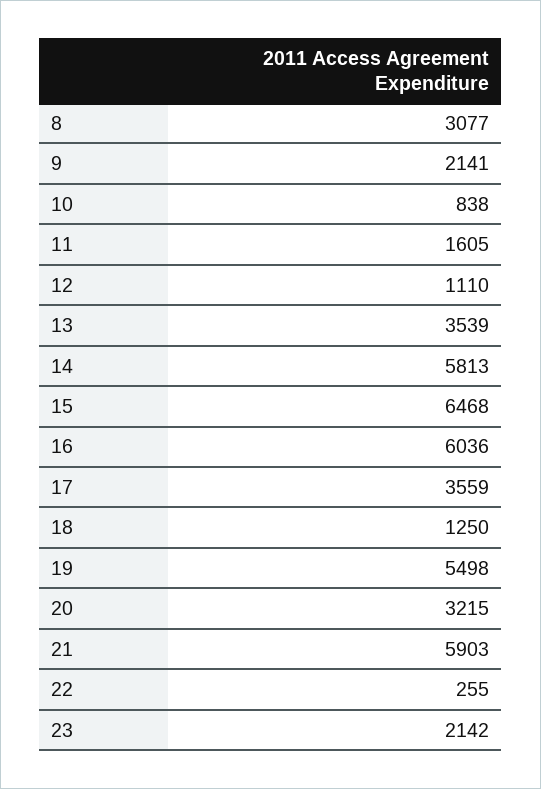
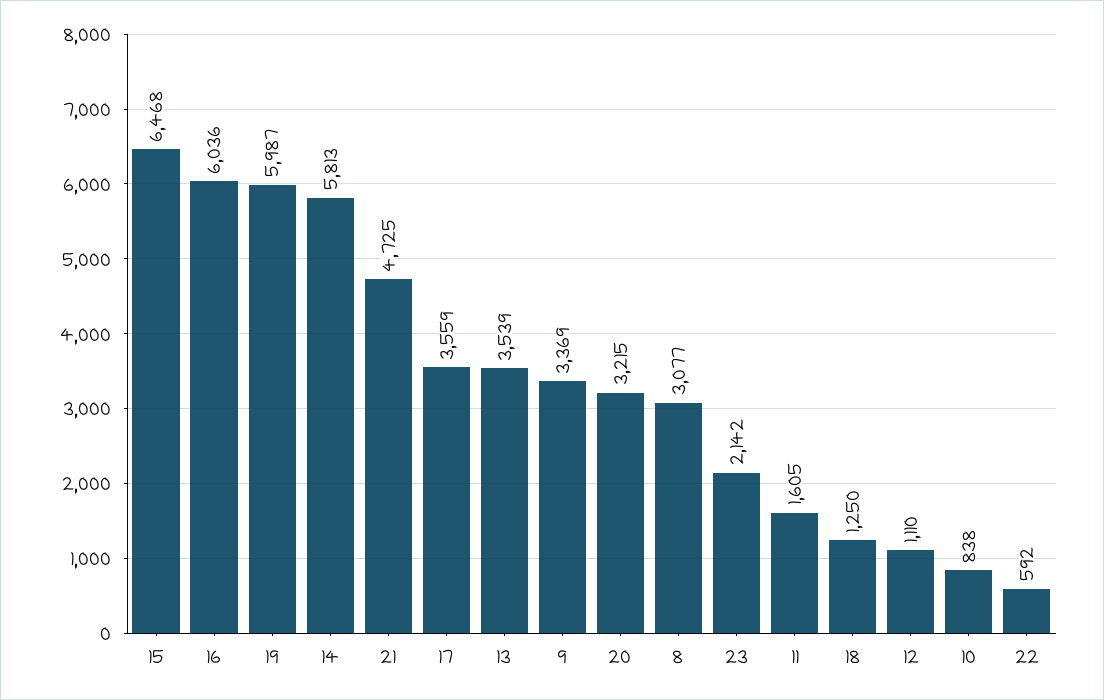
9: 2141 -> 3369
19: 5498 -> 5987
21: 5903 -> 4725
22: 255 -> 592

